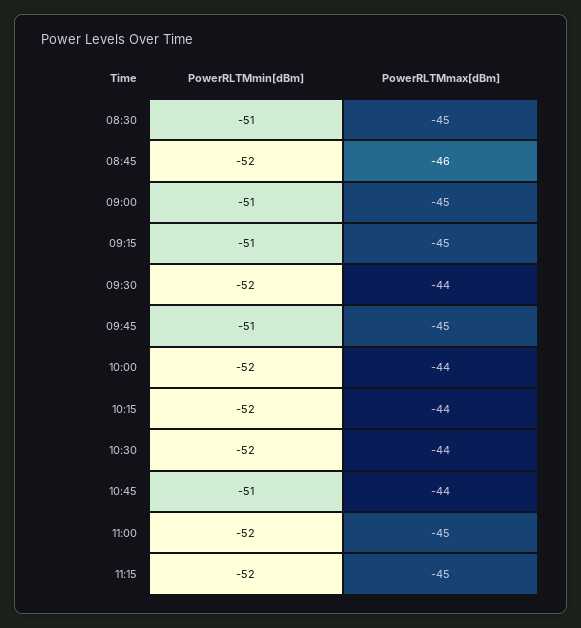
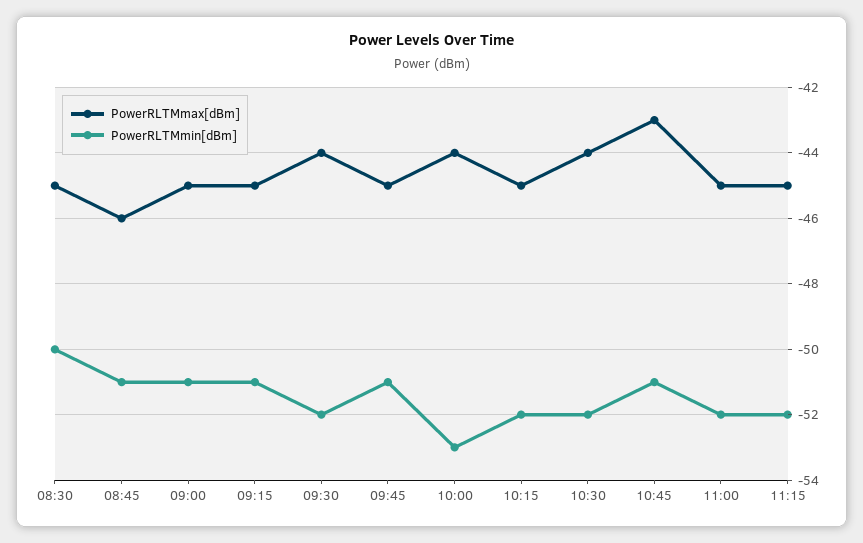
PowerRLTMmin[dBm], 08:30: -51 -> -50
PowerRLTMmin[dBm], 08:45: -52 -> -51
PowerRLTMmin[dBm], 10:00: -52 -> -53
PowerRLTMmax[dBm], 10:15: -44 -> -45
PowerRLTMmax[dBm], 10:45: -44 -> -43

